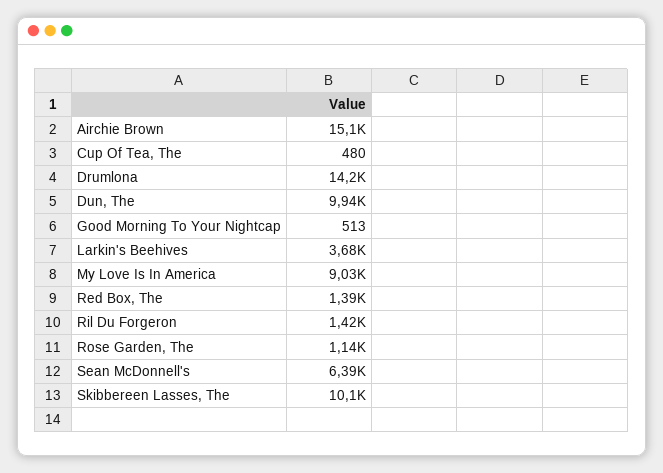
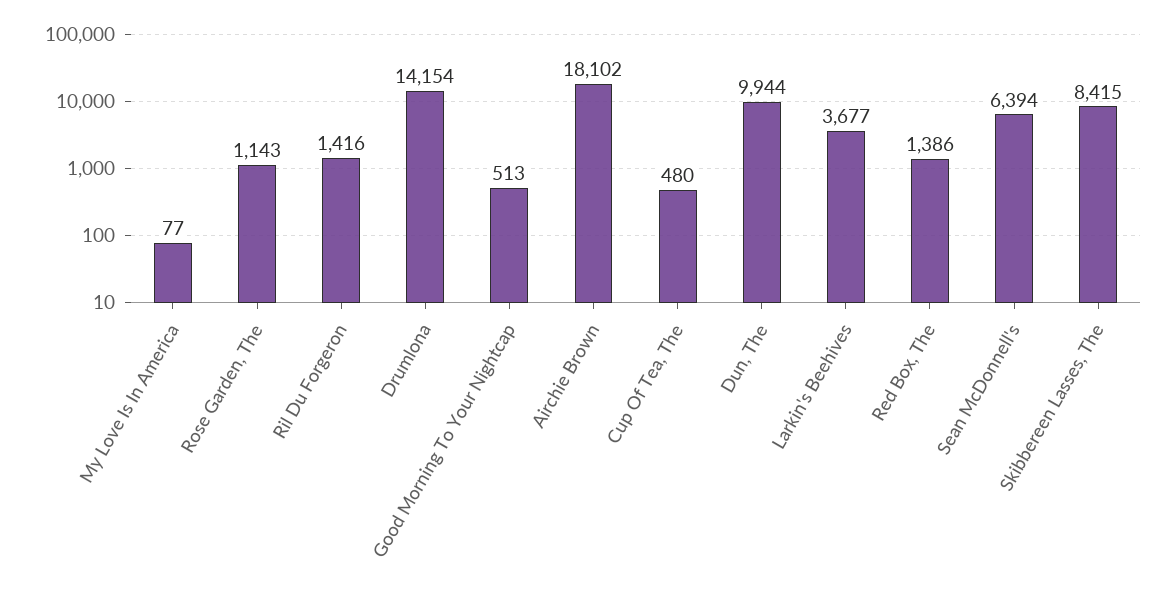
Airchie Brown: 15100 -> 18102
My Love Is In America: 9030 -> 77
Skibbereen Lasses, The: 10100 -> 8415

